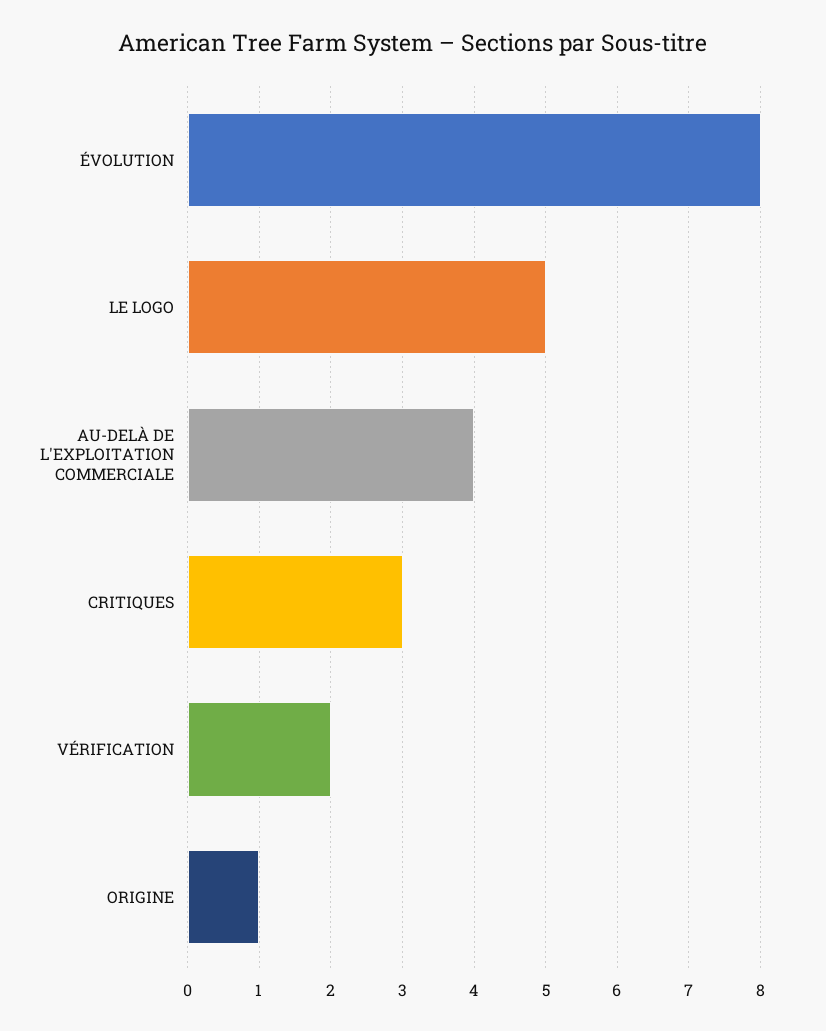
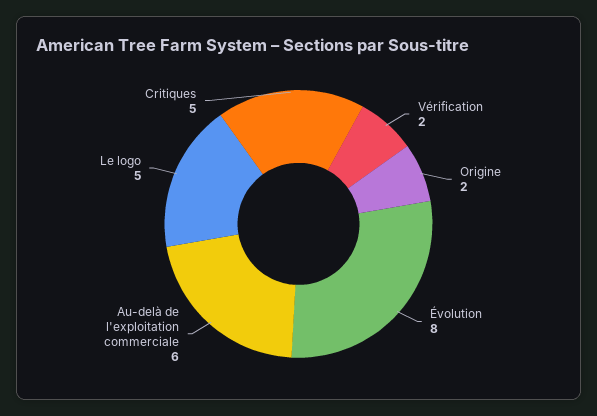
AU-DELÀ DE L'EXPLOITATION COMMERCIALE: 4 -> 6
CRITIQUES: 3 -> 5
ORIGINE: 1 -> 2

